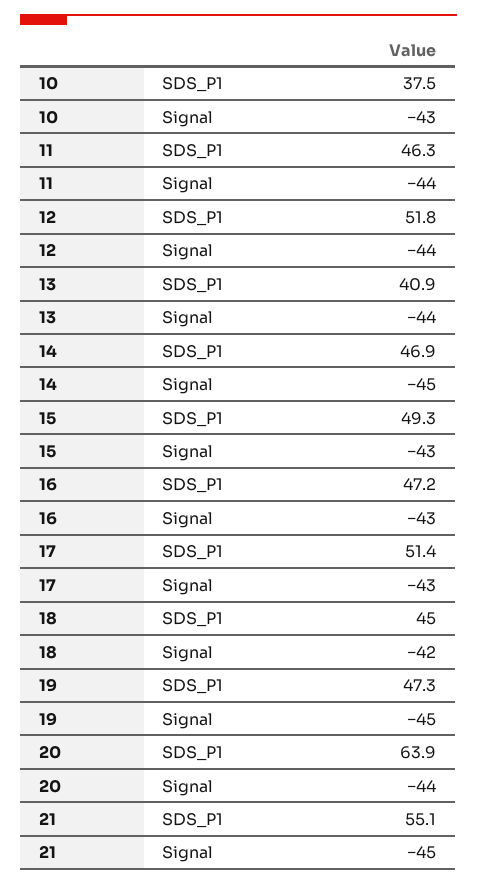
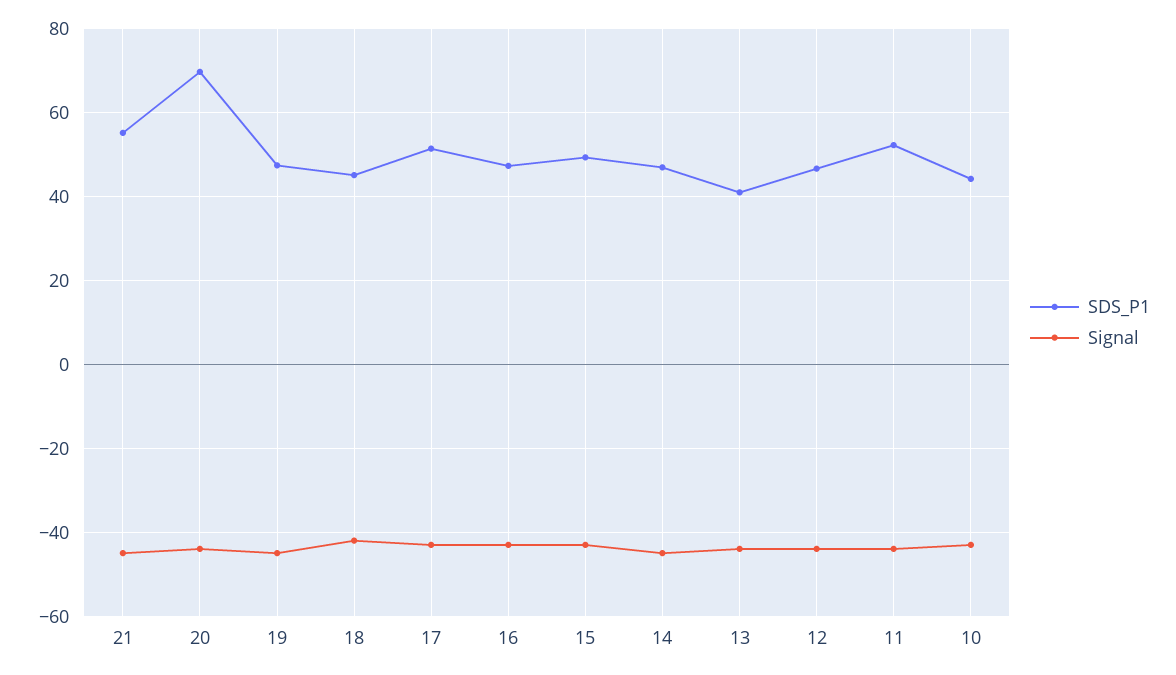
SDS_P1, 10: 37.5 -> 44
SDS_P1, 11: 46.3 -> 52
SDS_P1, 12: 51.8 -> 46
SDS_P1, 20: 63.9 -> 70

